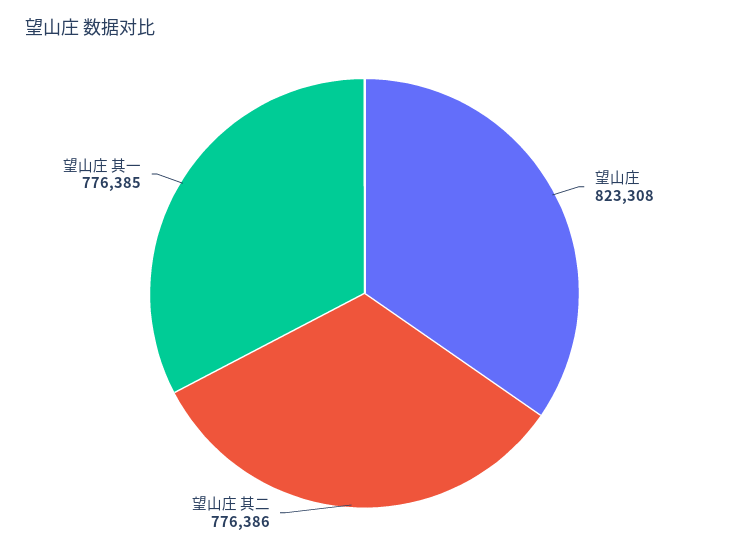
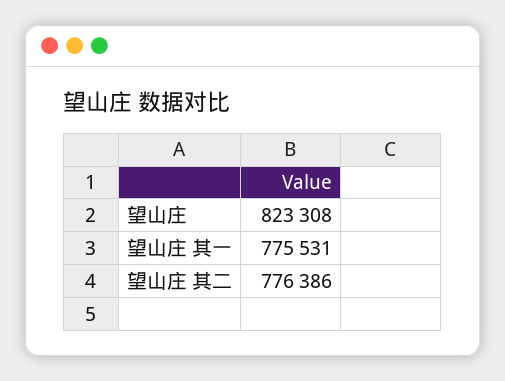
望山庄 其一: 776385 -> 775531

